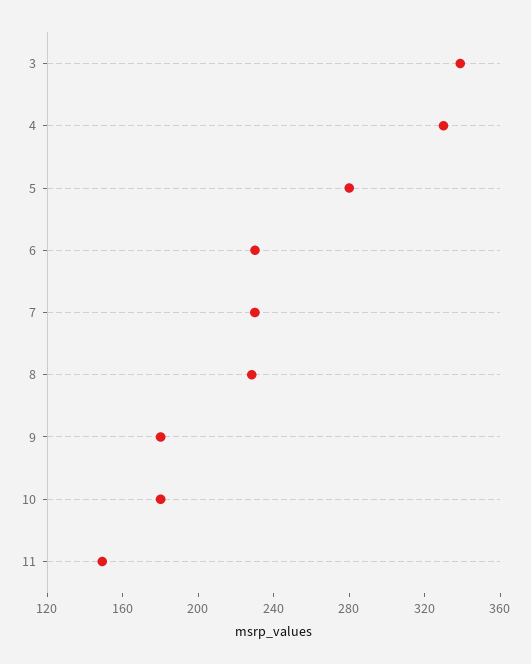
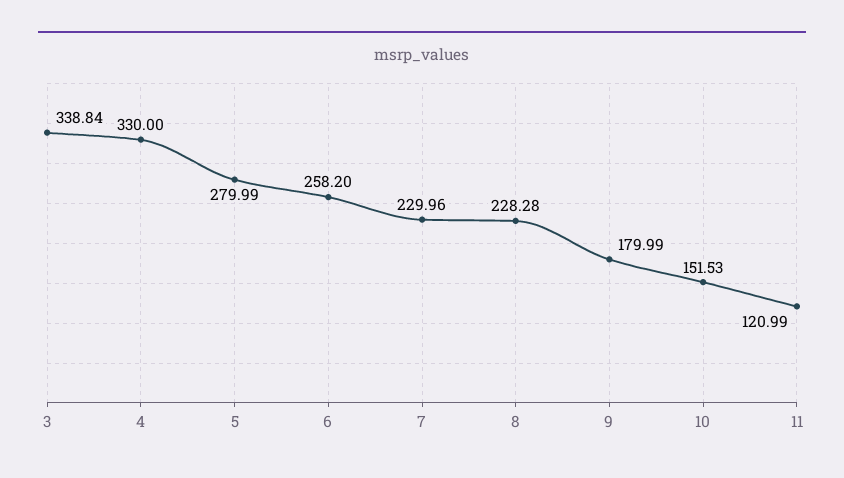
6: 230 -> 258.2
10: 180 -> 151.53
11: 150 -> 120.99

